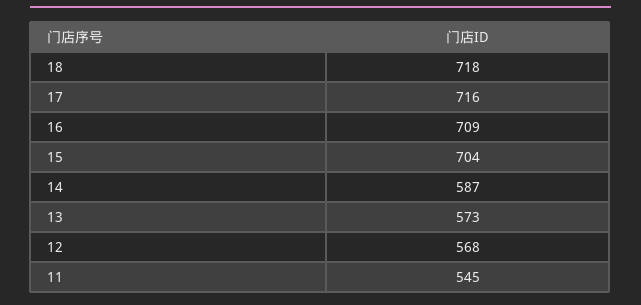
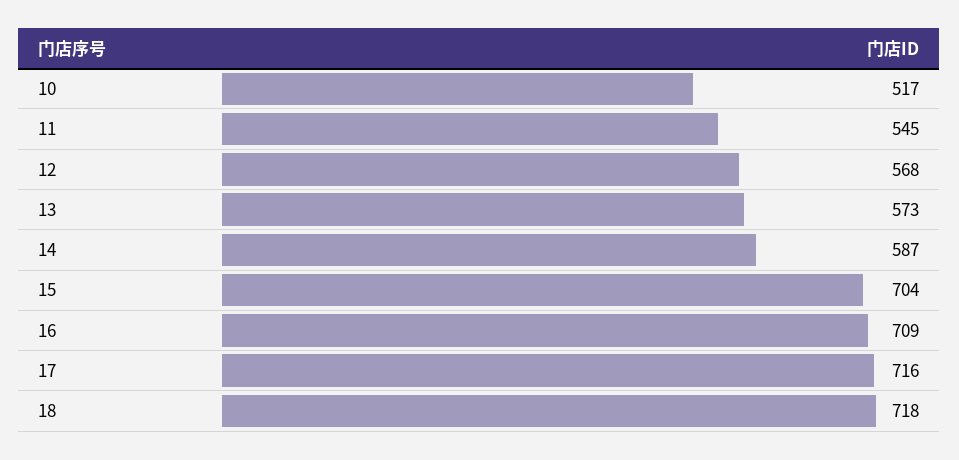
10: none -> 517

